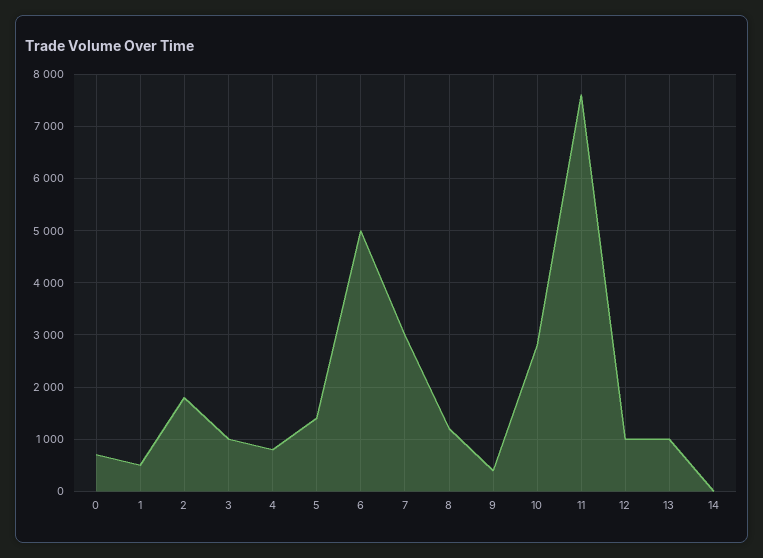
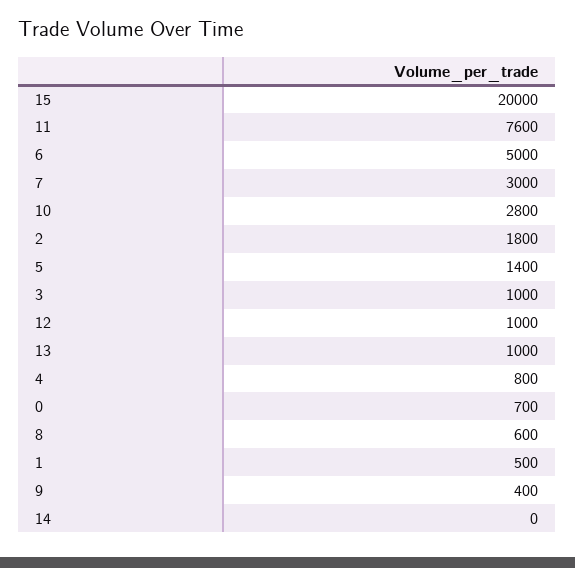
8: 1200 -> 600
15: none -> 20000

